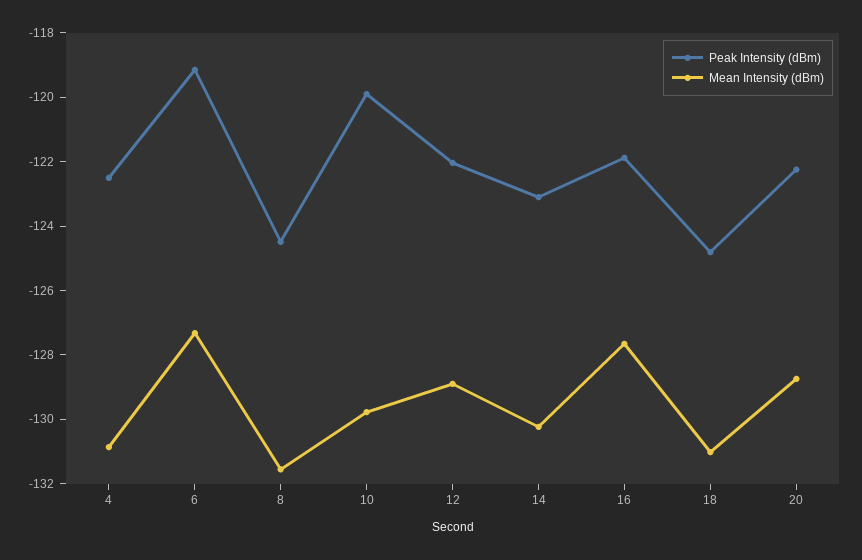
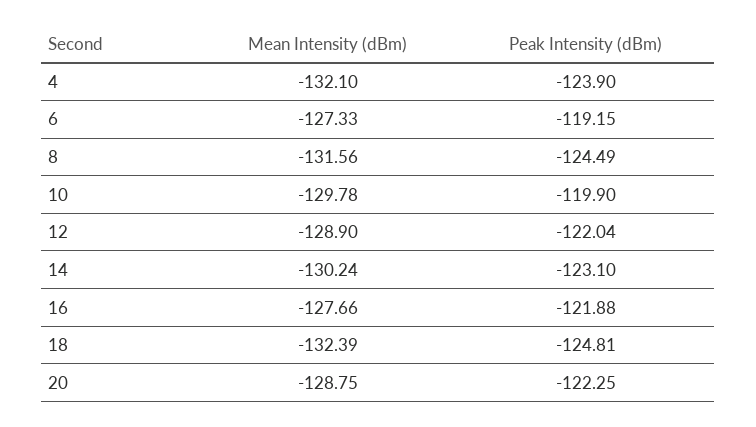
Peak Intensity (dBm), 4: -122.5 -> -123.9
Mean Intensity (dBm), 4: -131 -> -132.1
Mean Intensity (dBm), 18: -131 -> -132.39

